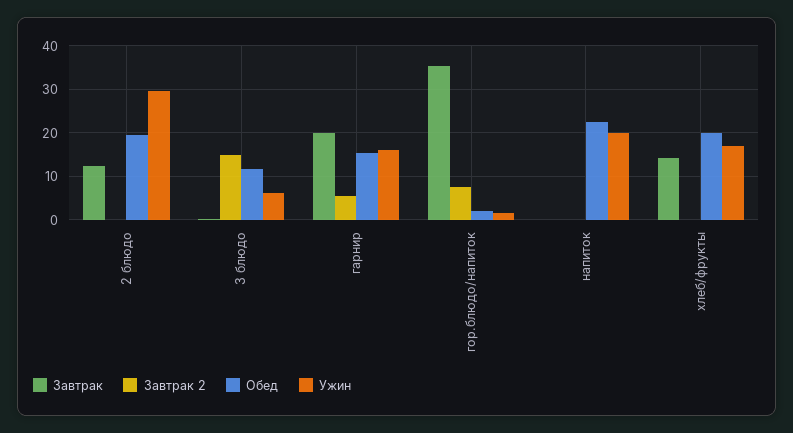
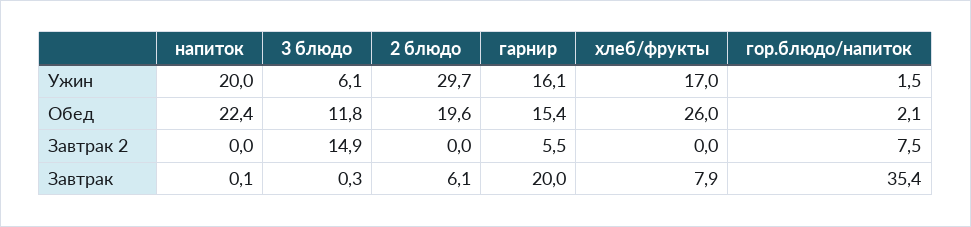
Завтрак, 2 блюдо: 12 -> 6.1
Завтрак, хлеб/фрукты: 14 -> 7.9
Обед, хлеб/фрукты: 20 -> 26

